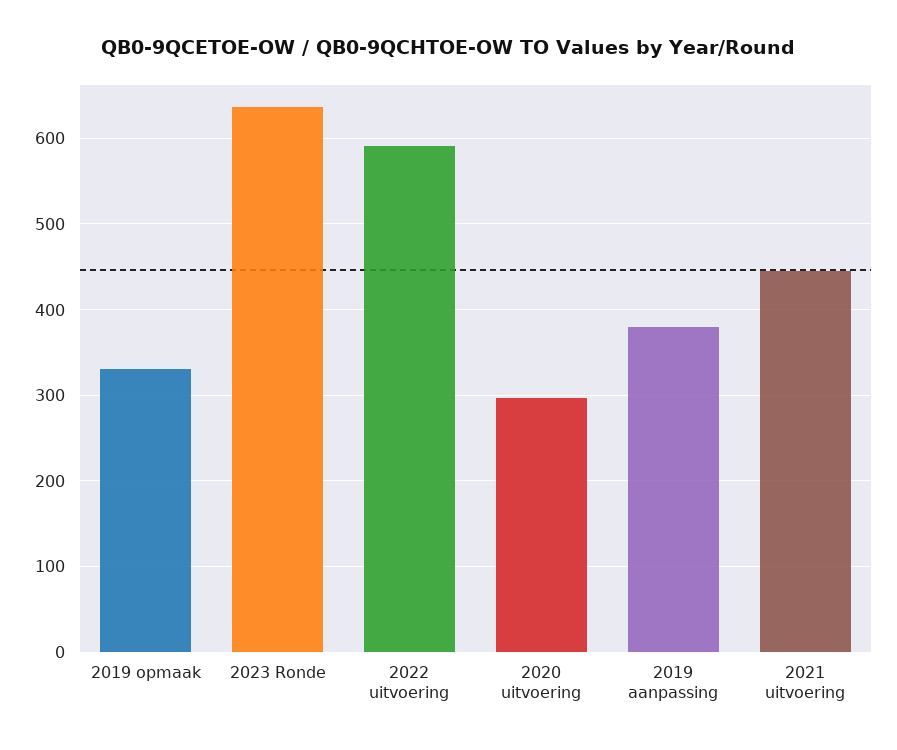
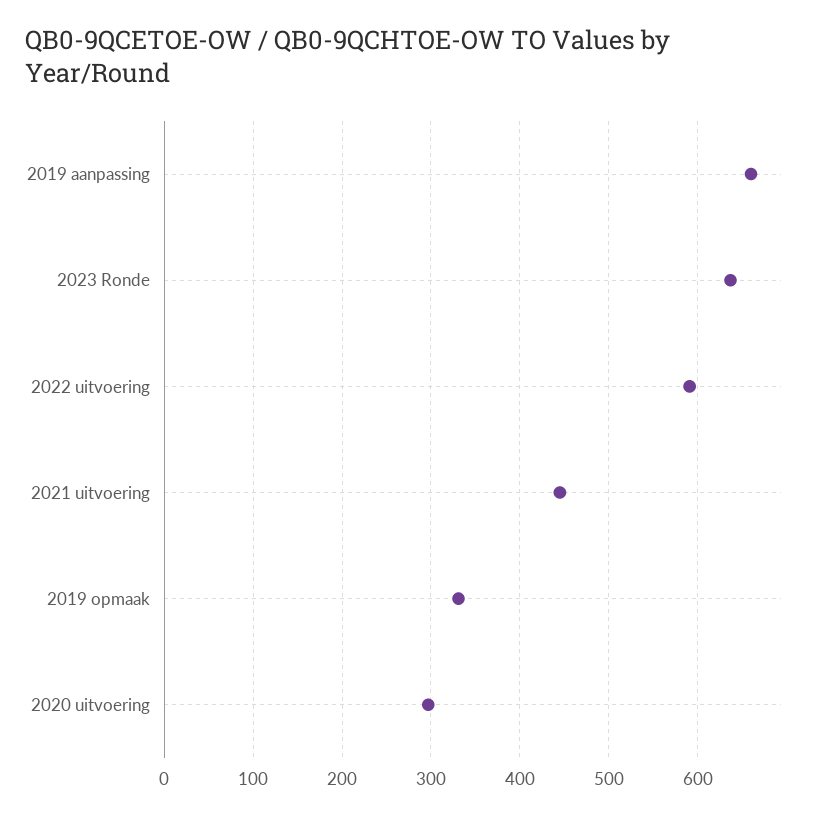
2019 aanpassing: 380 -> 660

